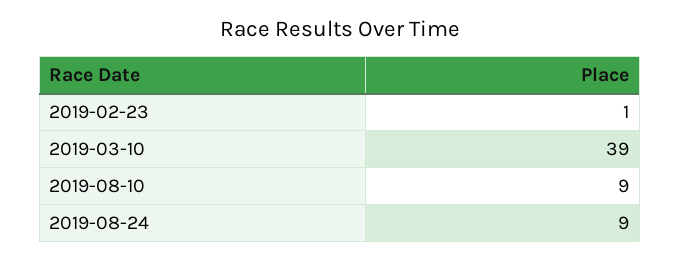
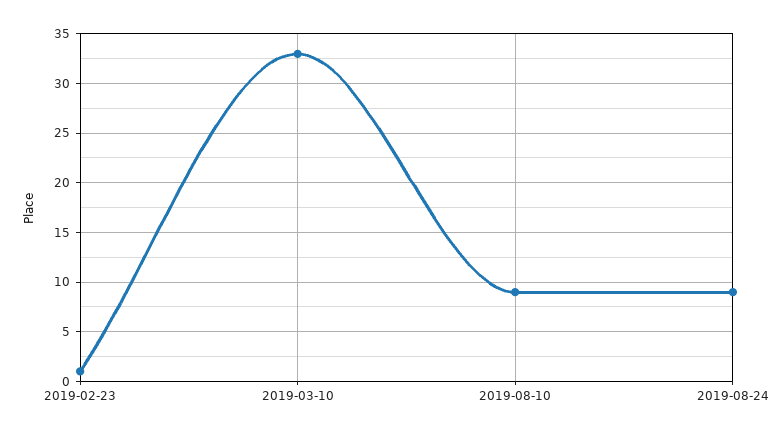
2019-03-10: 39 -> 33

